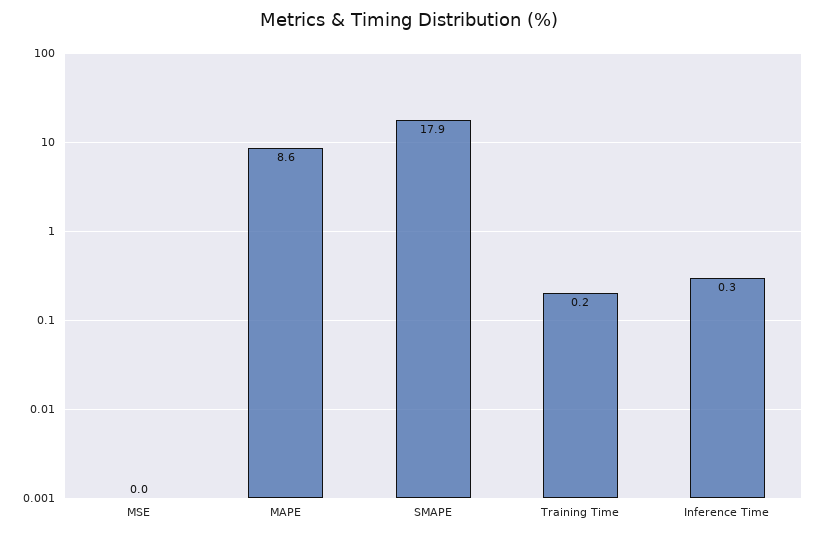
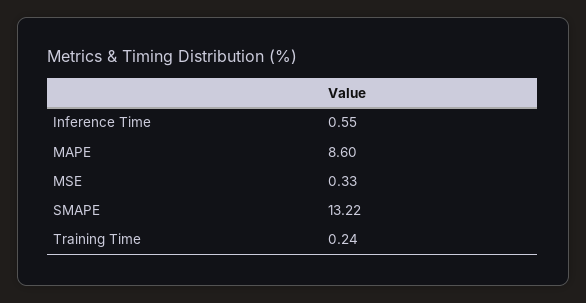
MSE: 0 -> 0.33
SMAPE: 17.9 -> 13.22
Inference Time: 0.3 -> 0.55

